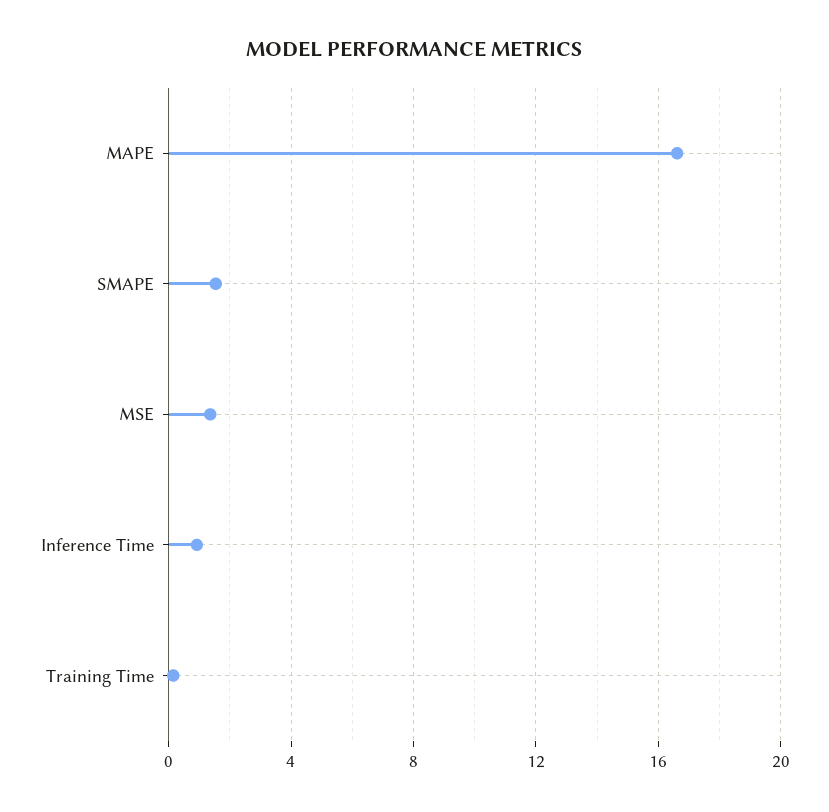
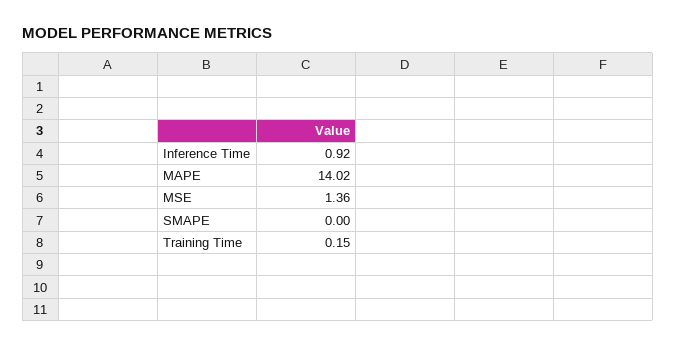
MAPE: 16.5 -> 14.02
SMAPE: 1.5 -> 0

